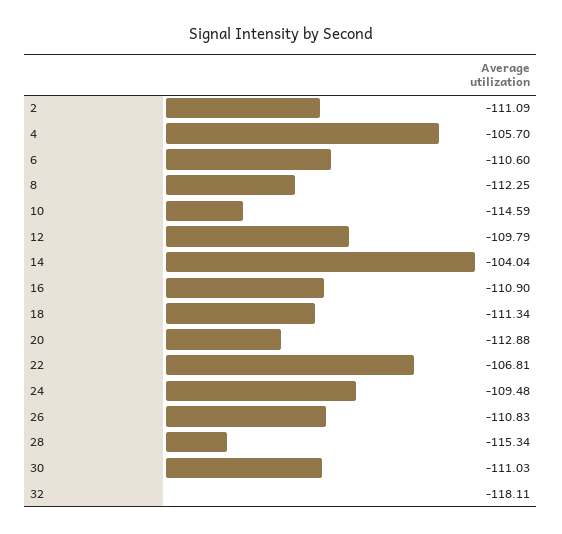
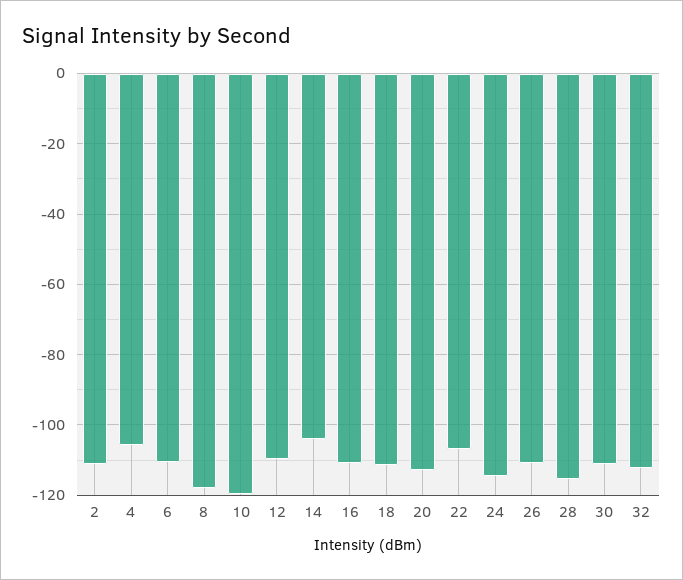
8: -112.25 -> -118
10: -114.59 -> -120
24: -109.48 -> -114
32: -118.11 -> -112

